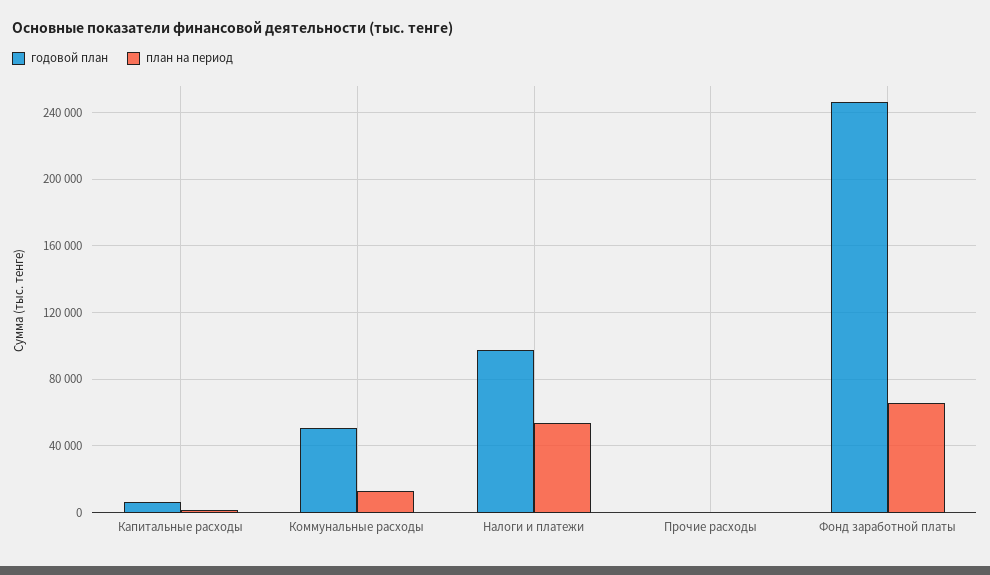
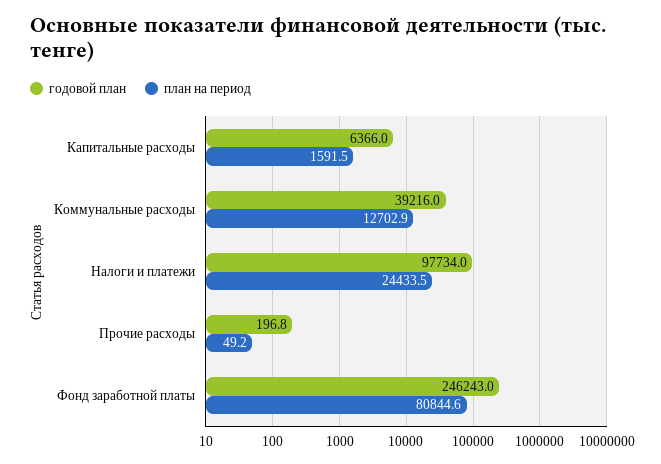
годовой план, Коммунальные расходы: 50000 -> 39216
план на период, Налоги и платежи: 55000 -> 24433.5
план на период, Фонд заработной платы: 65000 -> 80844.6

